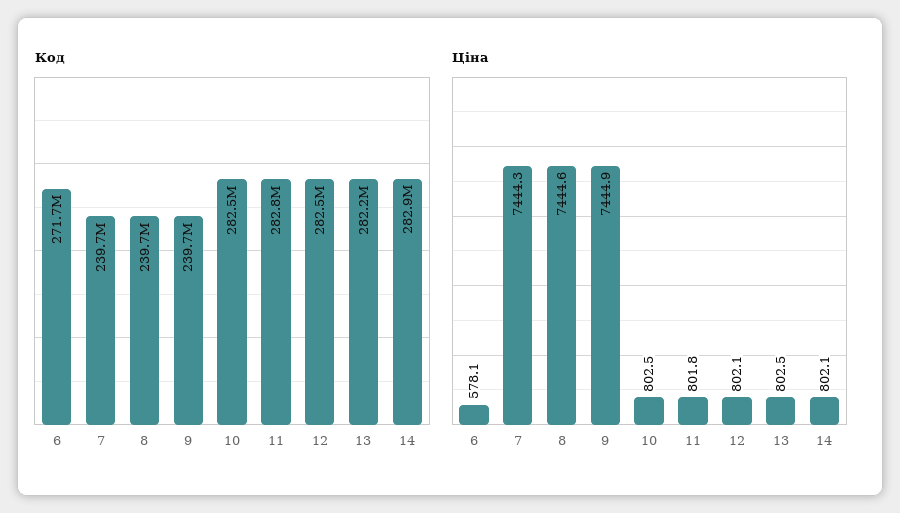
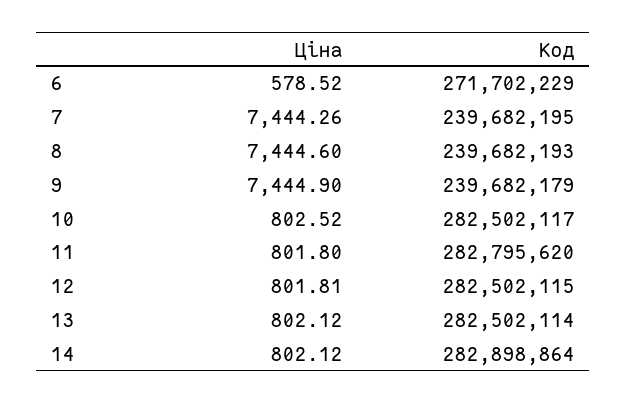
Код, 13: 282200000 -> 282502114
Ціна, 6: 578.1 -> 578.52
Ціна, 12: 802.1 -> 801.81
Ціна, 13: 802.5 -> 802.12

